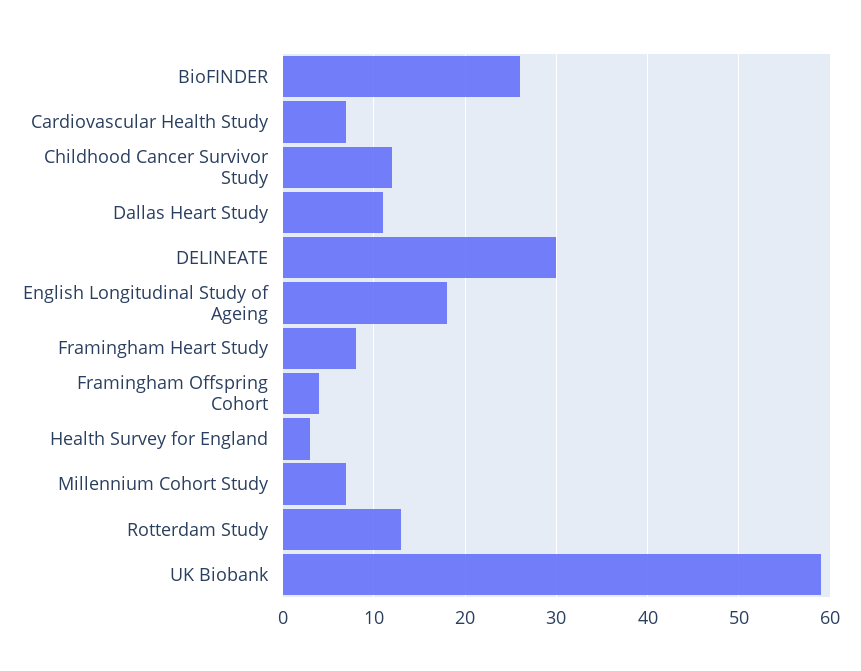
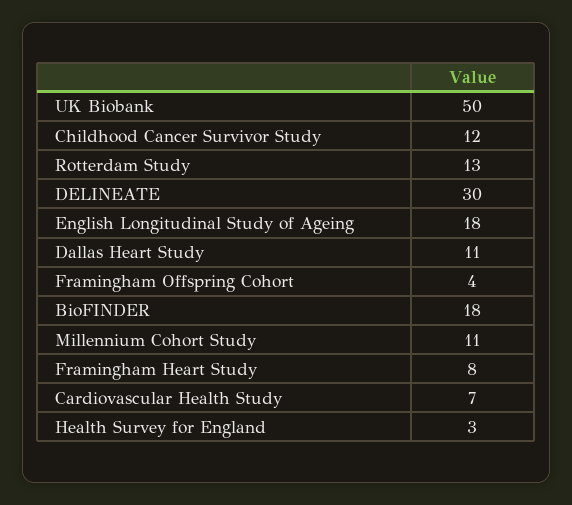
BioFINDER: 26 -> 18
Millennium Cohort Study: 7 -> 11
UK Biobank: 59 -> 50

